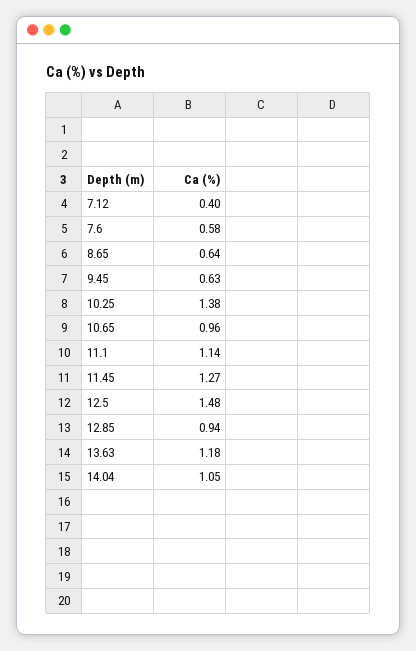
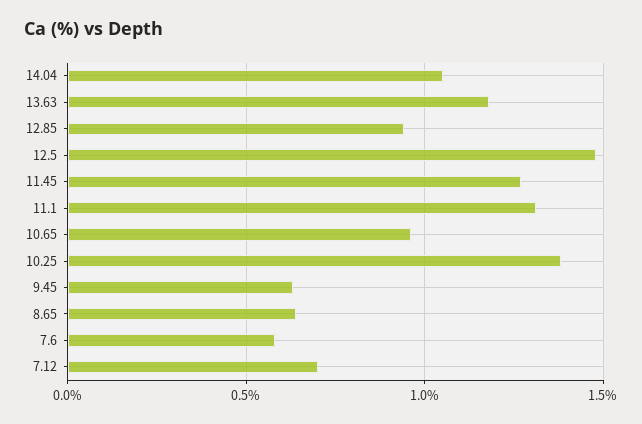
7.12: 0.4 -> 0.7
11.1: 1.14 -> 1.3

